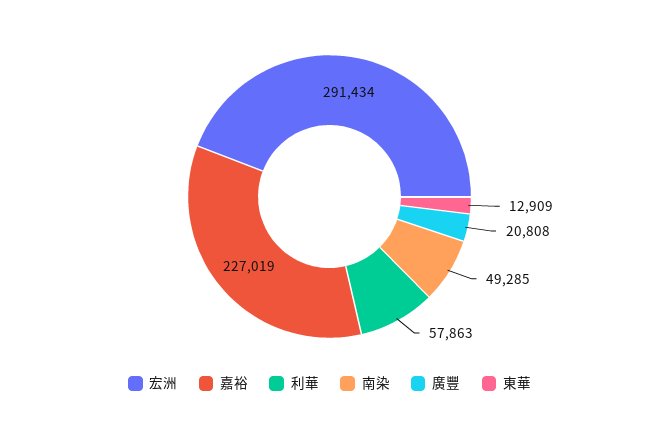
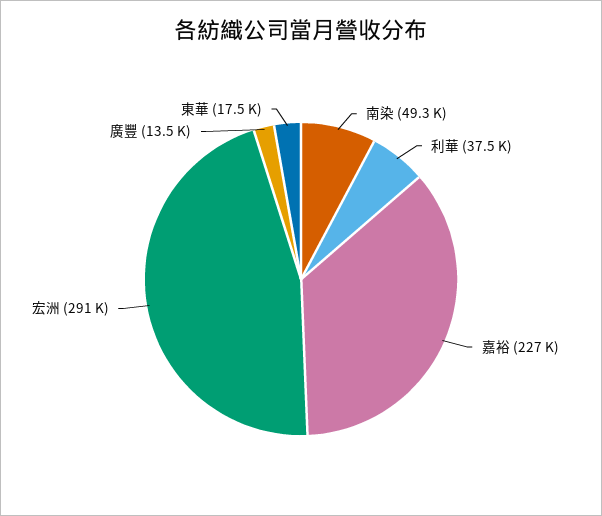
利華: 57863 -> 37500
廣豐: 20808 -> 13500
東華: 12909 -> 17500

